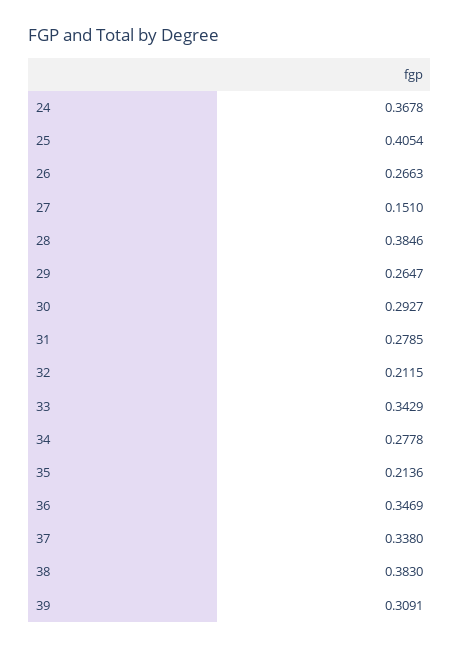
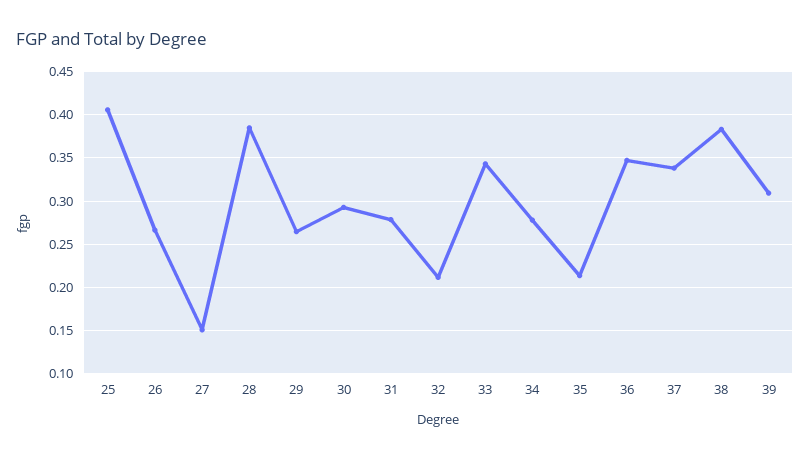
24: 0.3678 -> none

